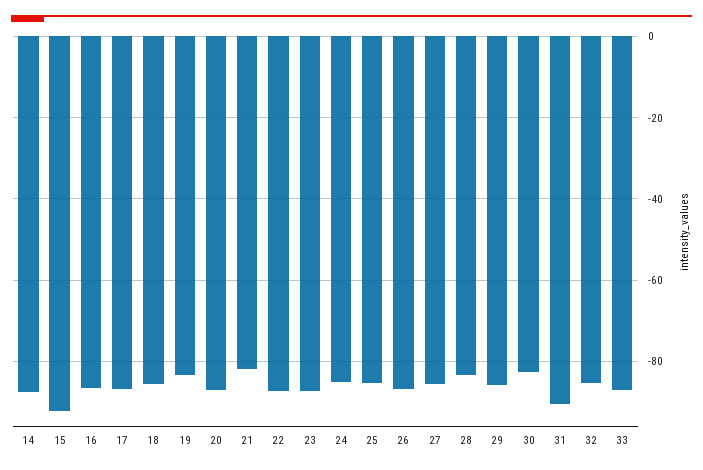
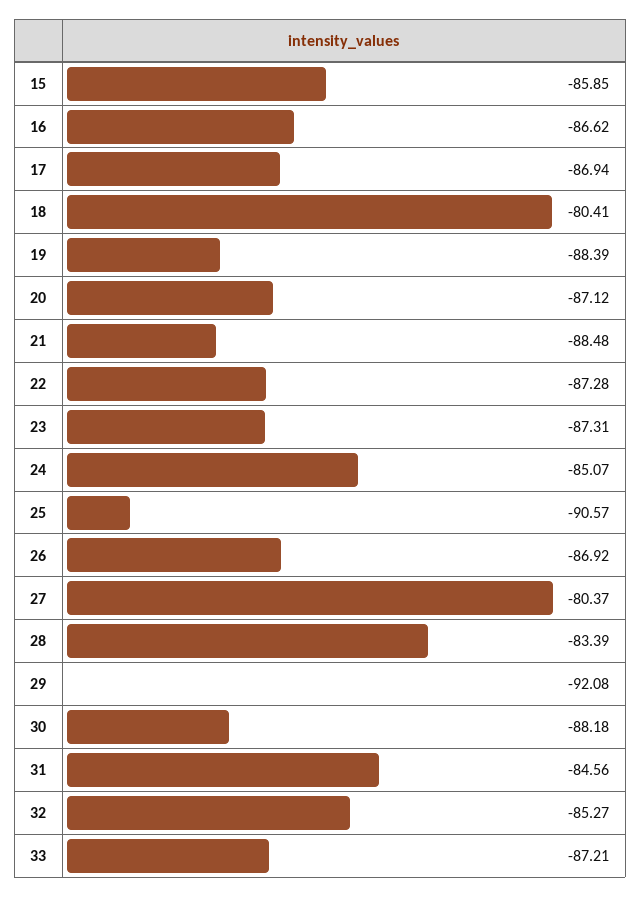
14: -88 -> none
15: -92 -> -85.85
18: -86 -> -80.41
19: -84 -> -88.39
21: -82 -> -88.48
25: -86 -> -90.57
27: -86 -> -80.37
29: -86 -> -92.08
30: -82 -> -88.18
31: -90 -> -84.56

